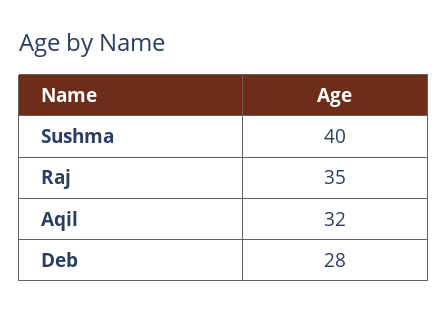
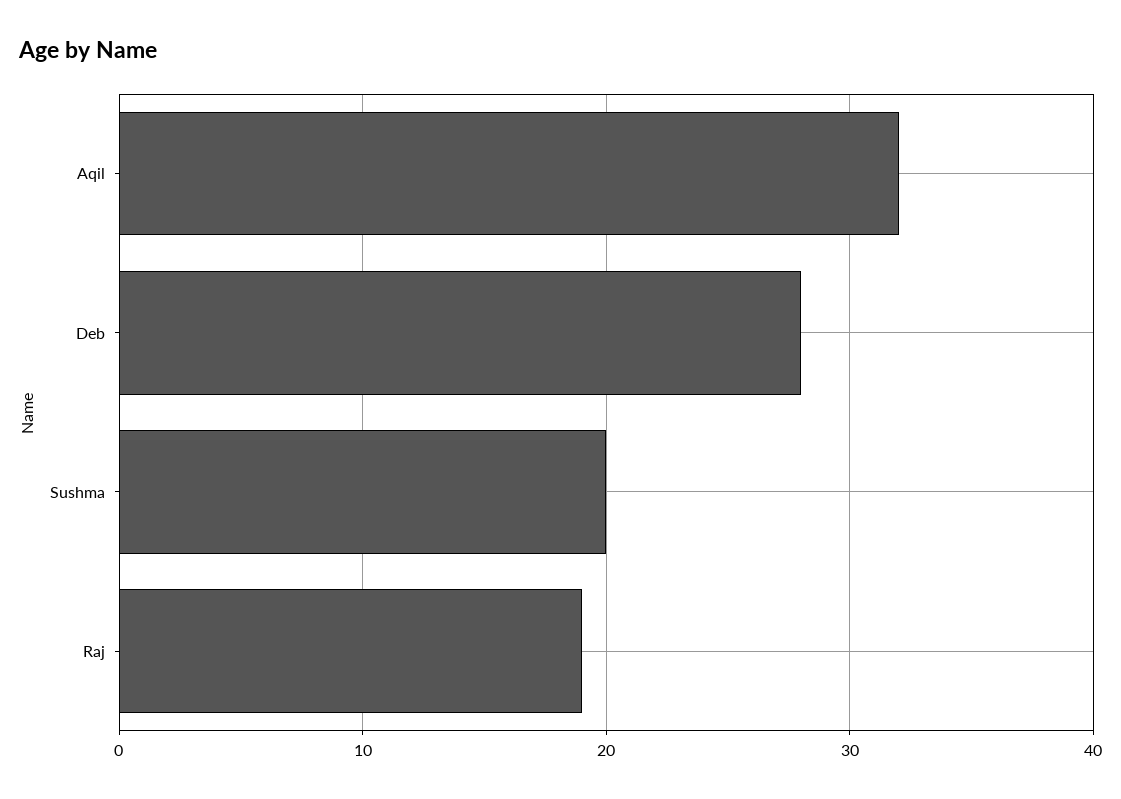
Sushma: 40 -> 20
Raj: 35 -> 19

